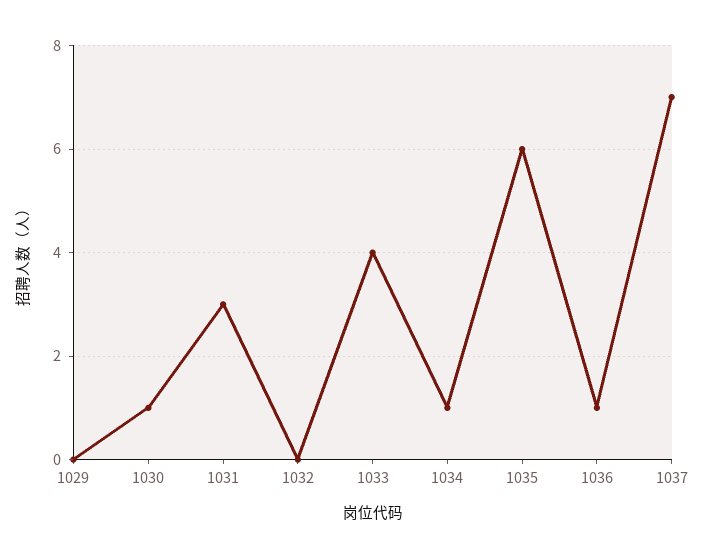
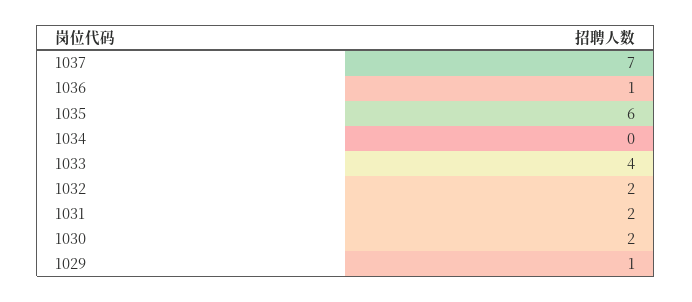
1029: 0 -> 1
1030: 1 -> 2
1031: 3 -> 2
1032: 0 -> 2
1034: 1 -> 0

